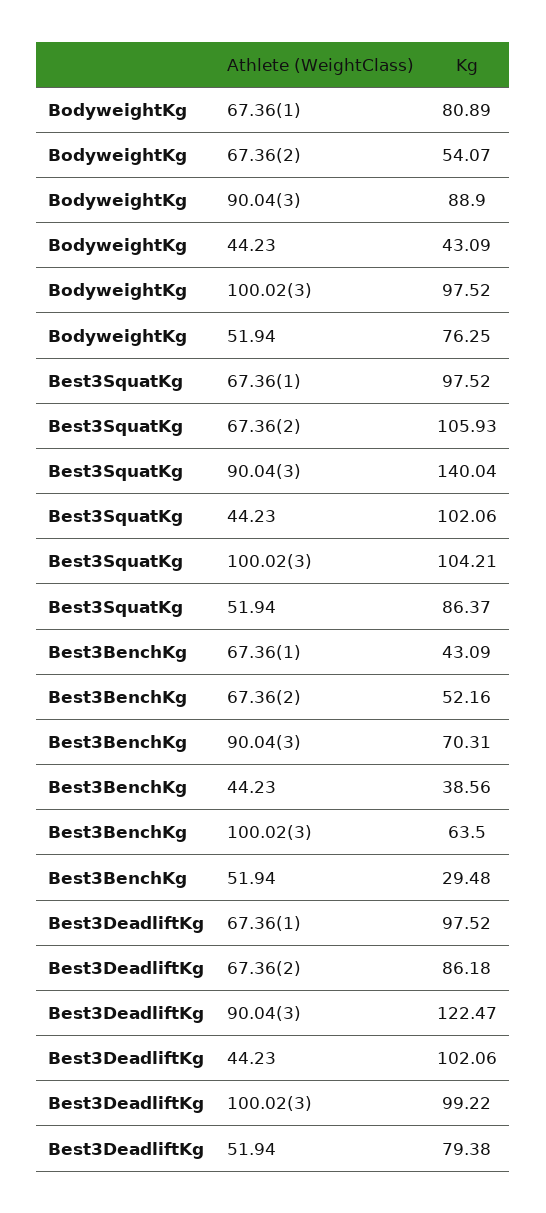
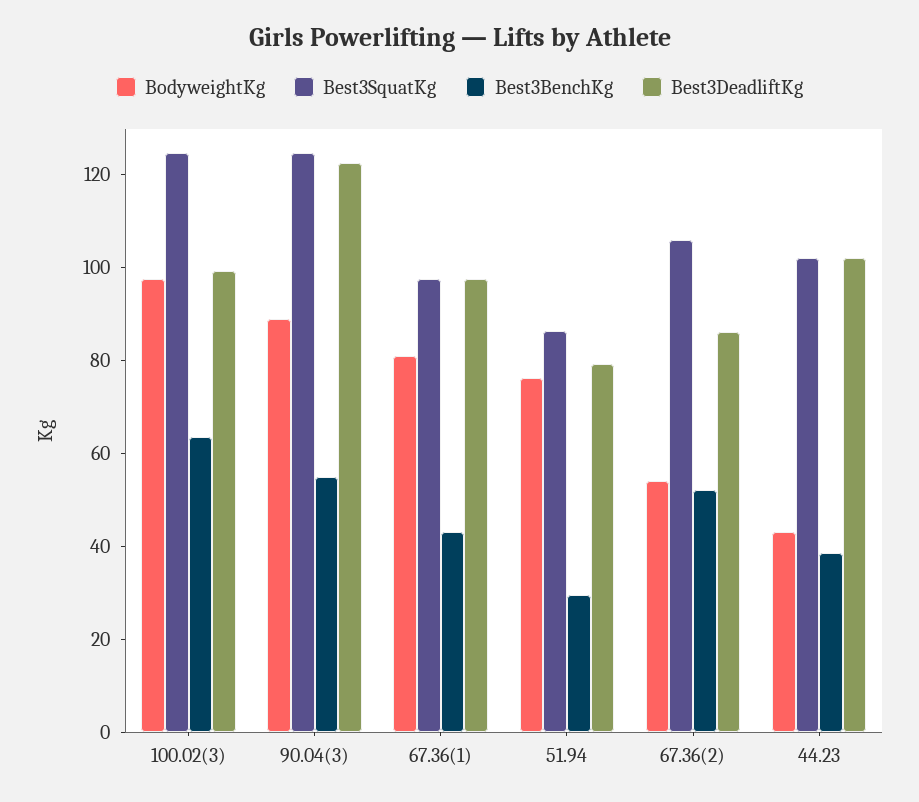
Best3SquatKg, 90.04(3): 140.04 -> 125
Best3SquatKg, 100.02(3): 104.21 -> 125
Best3BenchKg, 90.04(3): 70.31 -> 55

